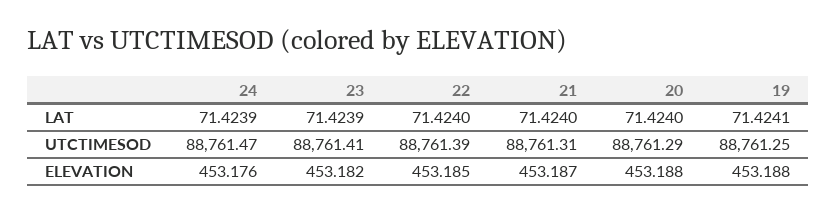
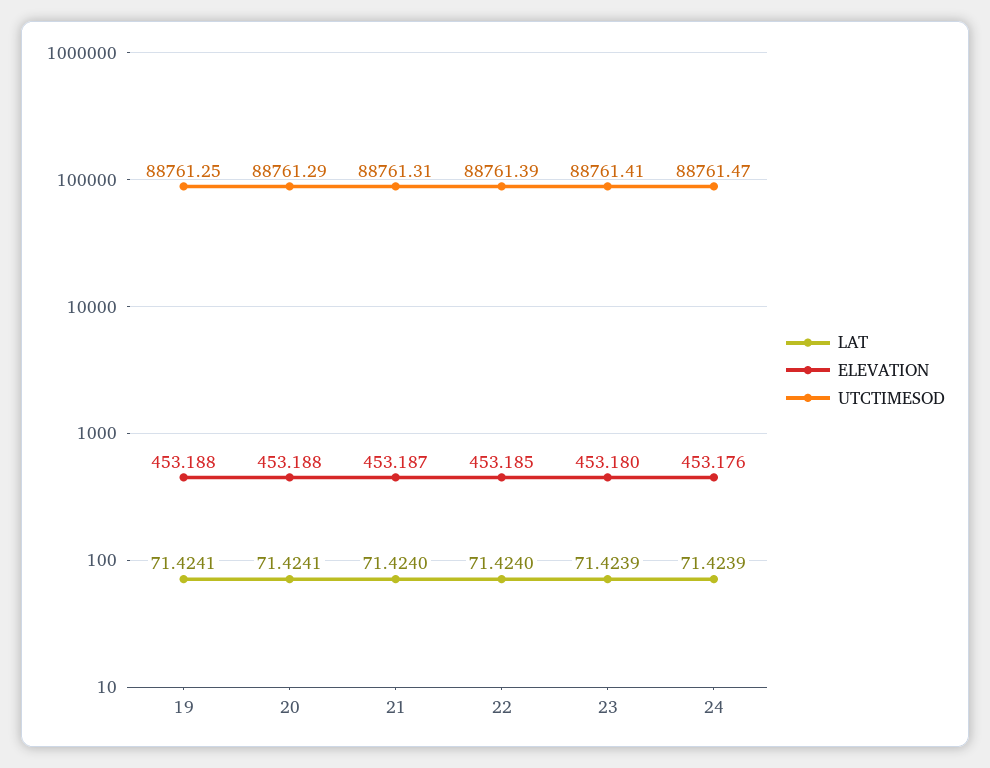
LAT, 20: 71.424 -> 71.4241
ELEVATION, 23: 453.182 -> 453.18

